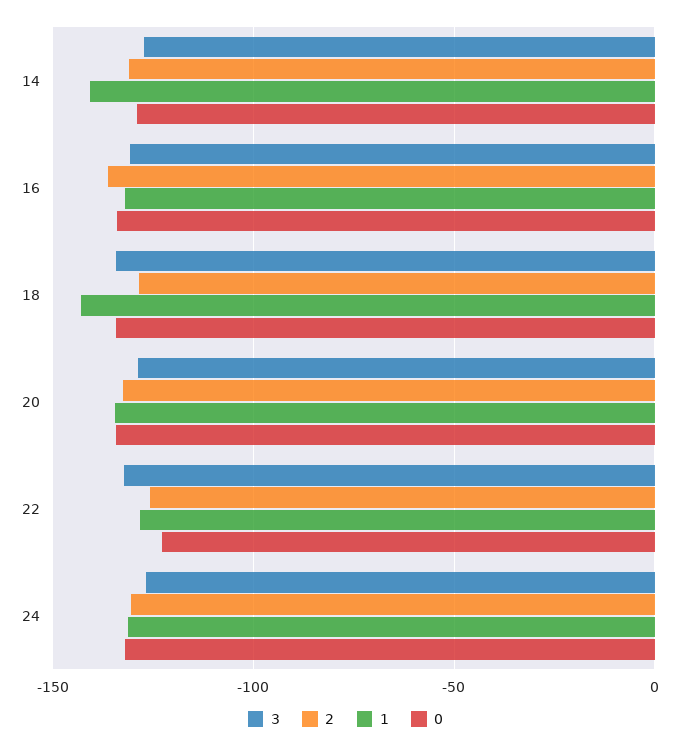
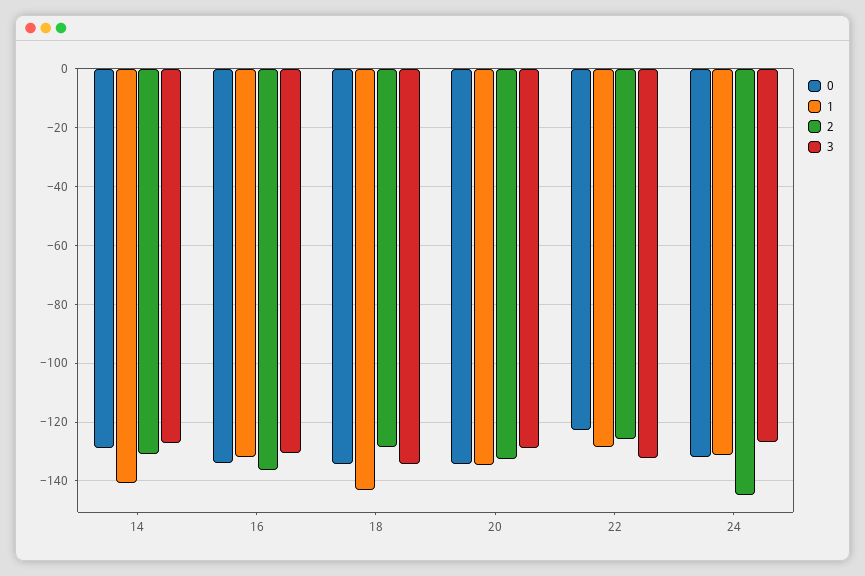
2, 24: -130 -> -145

